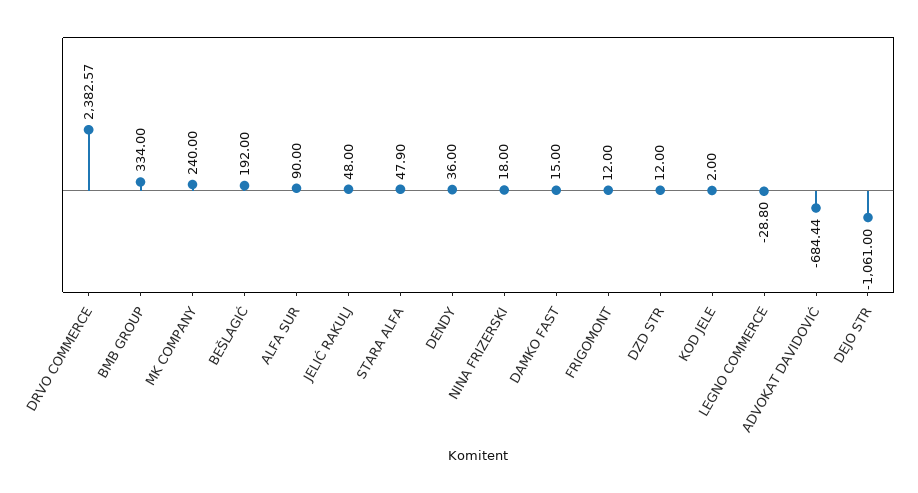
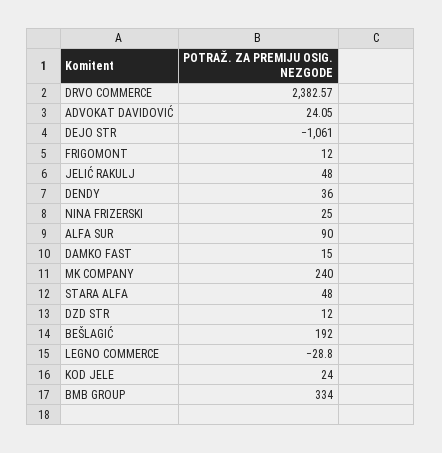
STARA ALFA: 47.9 -> 48
NINA FRIZERSKI: 18 -> 25
KOD JELE: 2 -> 24
ADVOKAT DAVIDOVIĆ: -684.44 -> 24.05

